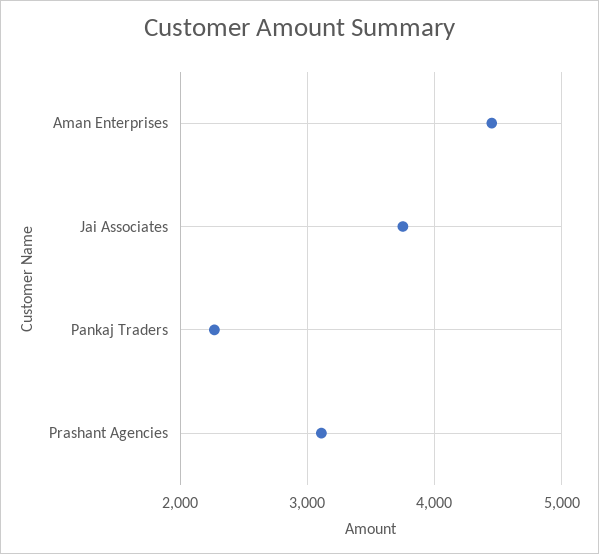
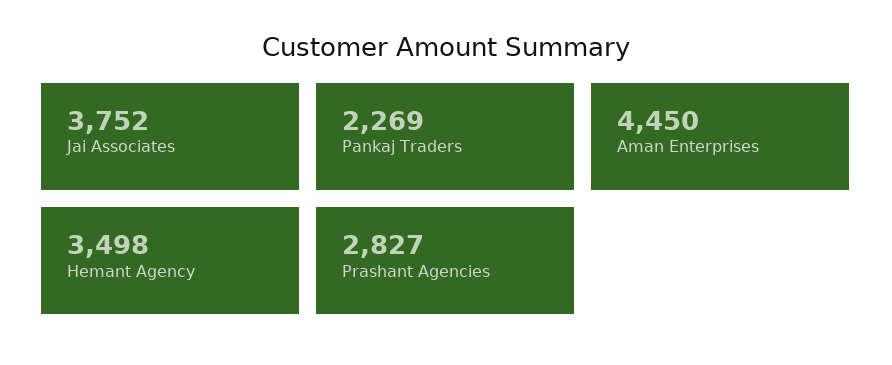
Prashant Agencies: 3100 -> 2827
Hemant Agency: none -> 3498

